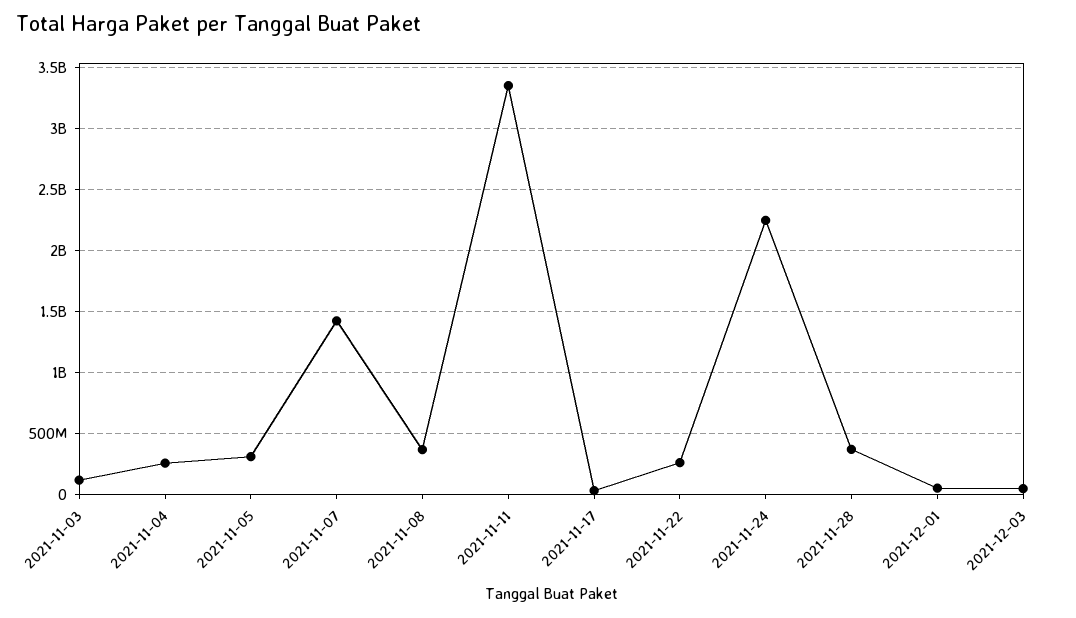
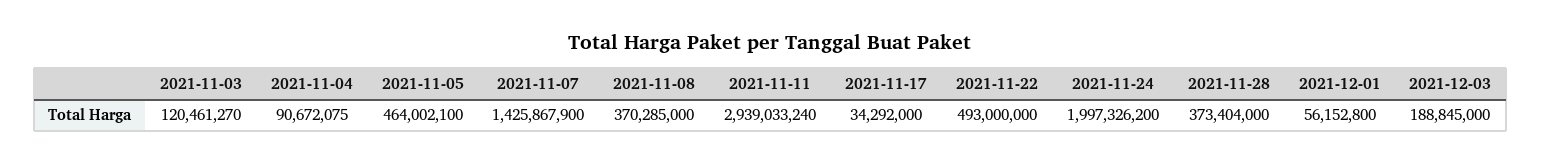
2021-11-04: 250000000 -> 90672075
2021-11-05: 300000000 -> 464002100
2021-11-11: 3350000000 -> 2939033240
2021-11-22: 250000000 -> 493000000
2021-11-24: 2250000000 -> 1997326200
2021-12-03: 50000000 -> 188845000

